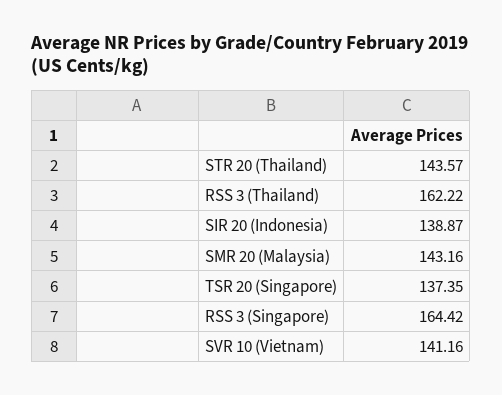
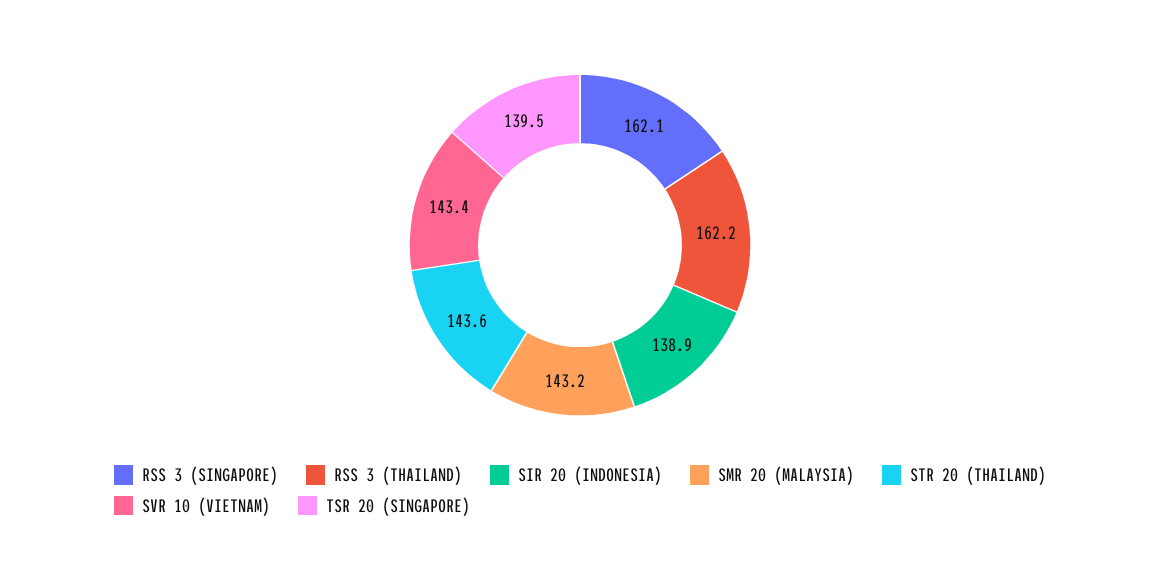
TSR 20 (Singapore): 137.35 -> 139.5
RSS 3 (Singapore): 164.42 -> 162.1
SVR 10 (Vietnam): 141.16 -> 143.4

